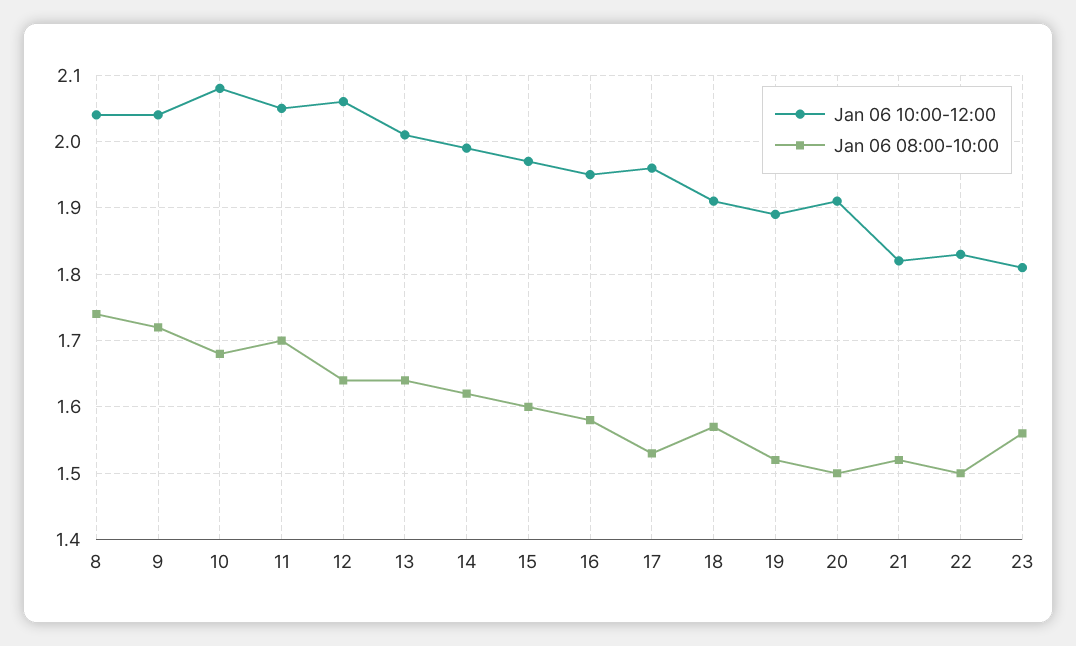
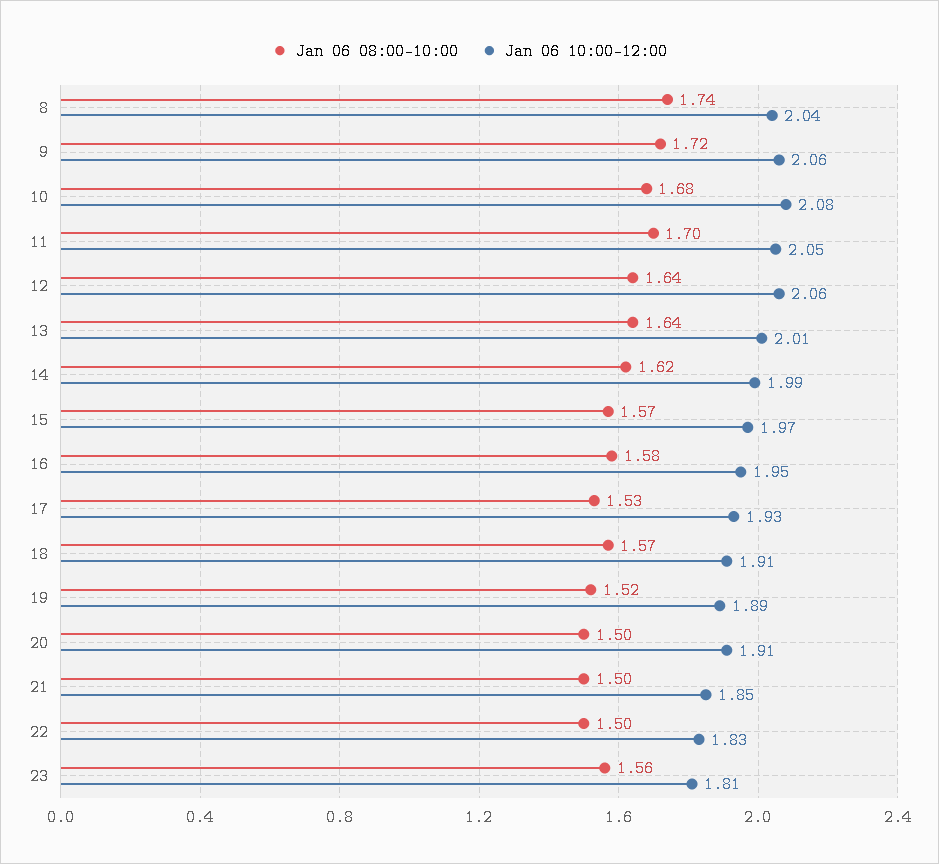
Jan 06 10:00-12:00, 9: 2.04 -> 2.06
Jan 06 08:00-10:00, 15: 1.6 -> 1.57
Jan 06 10:00-12:00, 17: 1.96 -> 1.93
Jan 06 10:00-12:00, 21: 1.82 -> 1.85
Jan 06 08:00-10:00, 21: 1.52 -> 1.5

